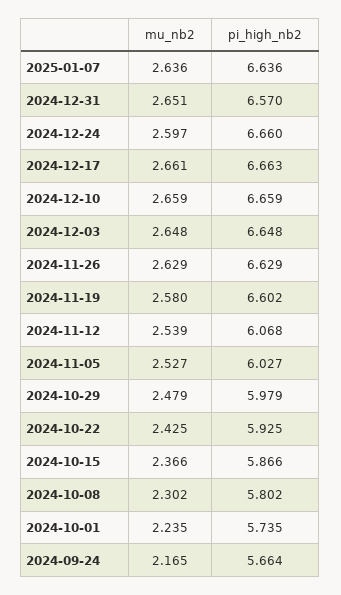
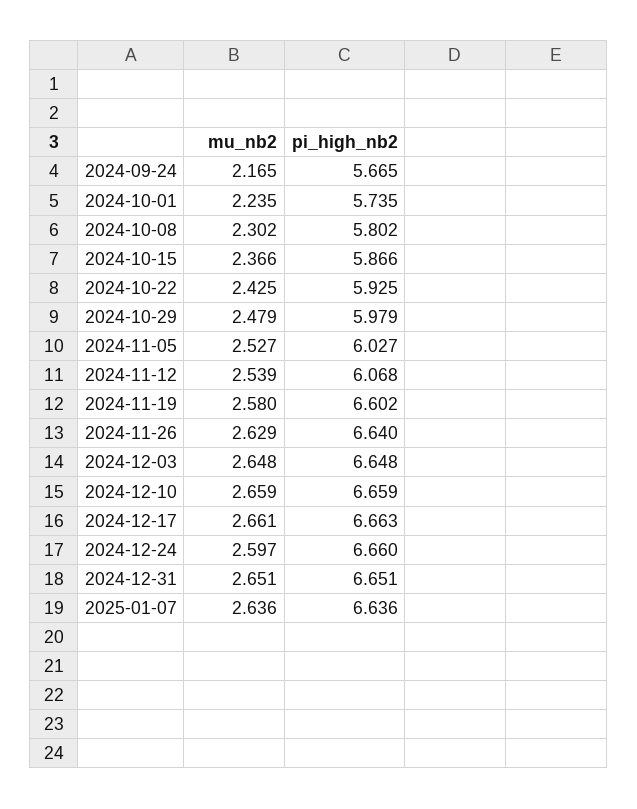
pi_high_nb2, 2024-12-31: 6.57 -> 6.651
pi_high_nb2, 2024-11-26: 6.629 -> 6.64
pi_high_nb2, 2024-09-24: 5.664 -> 5.665

